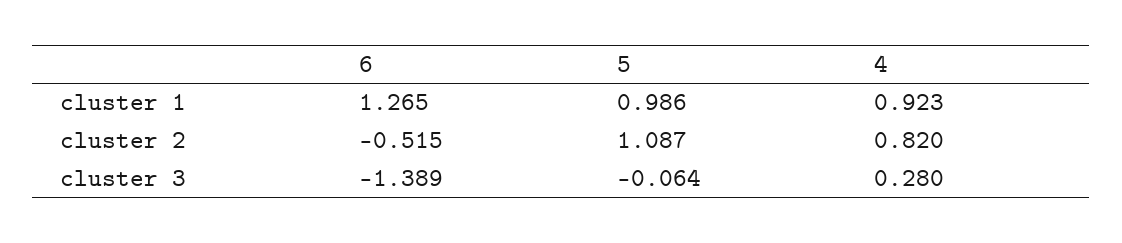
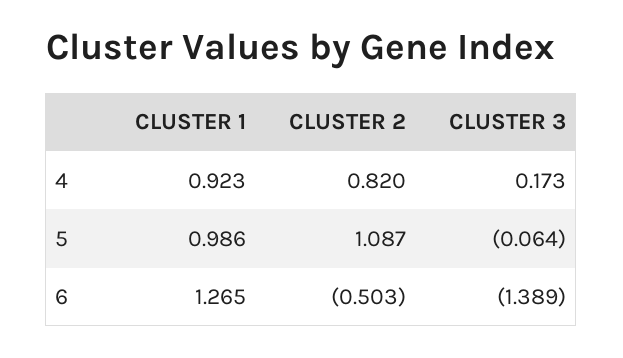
6, cluster 2: -0.515 -> -0.503
4, cluster 3: 0.28 -> 0.173

